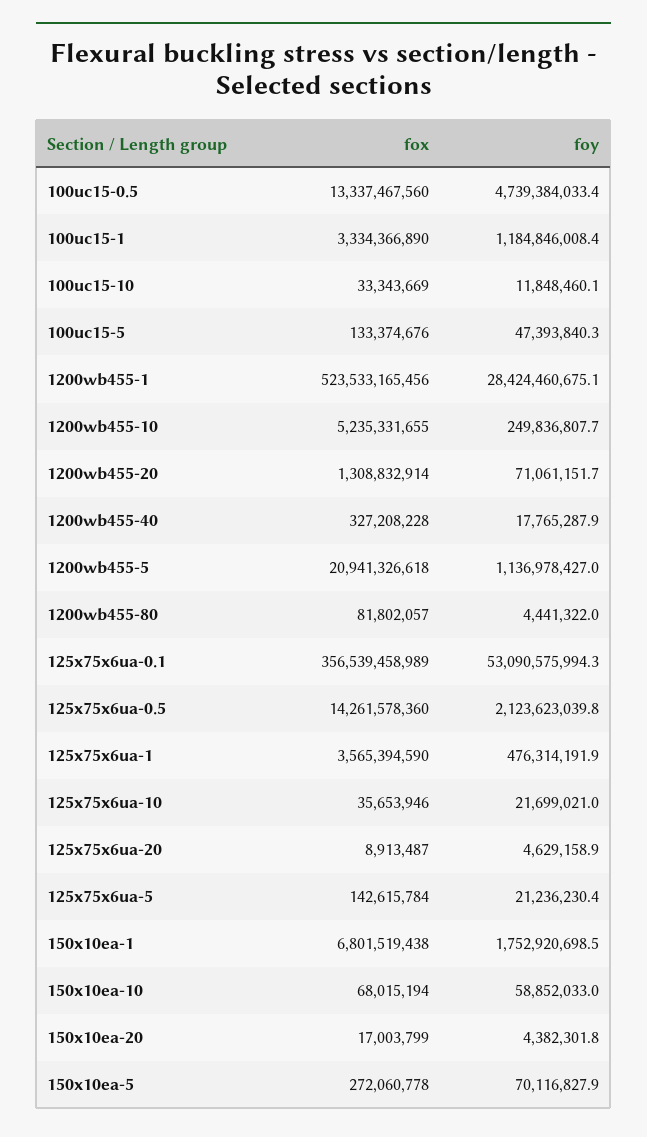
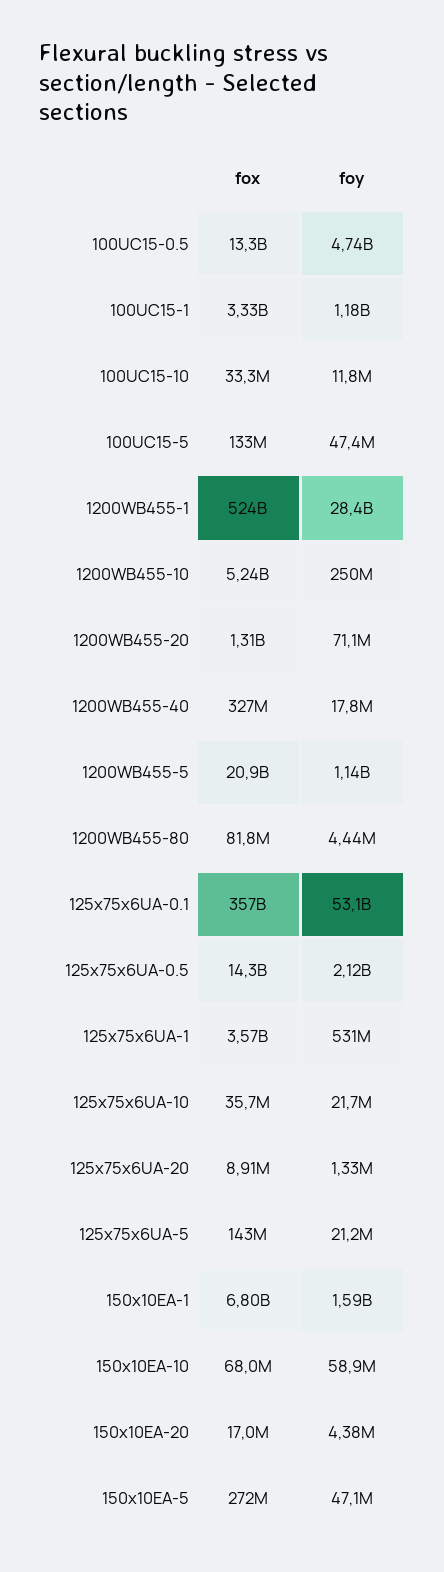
foy, 125x75x6ua-1: 476314191.9 -> 531000000
foy, 125x75x6ua-20: 4629158.9 -> 1330000
foy, 150x10ea-1: 1752920698.5 -> 1590000000
foy, 150x10ea-5: 70116827.9 -> 47100000

